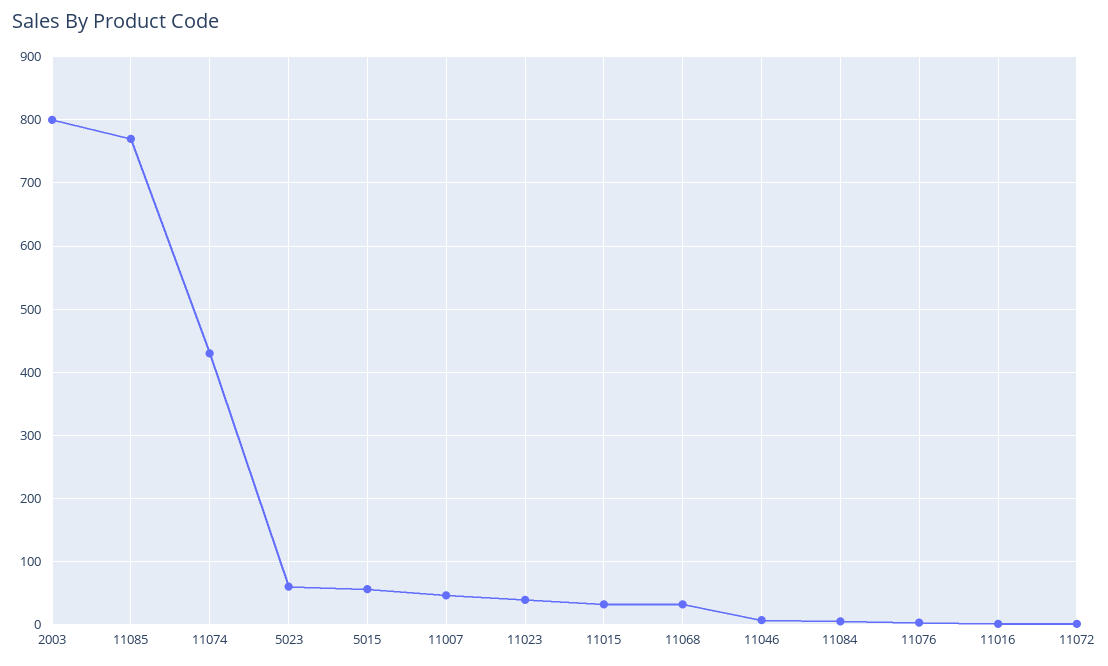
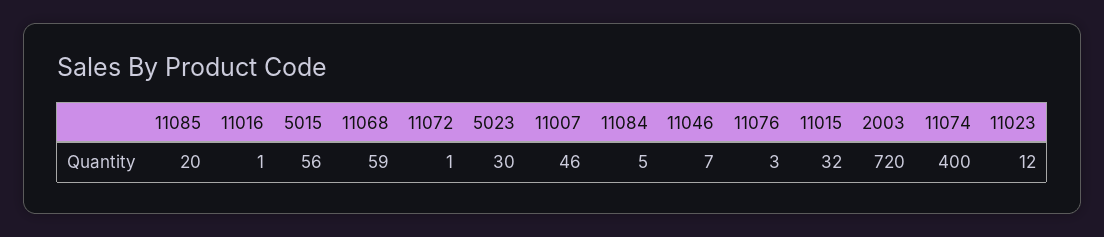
2003: 800 -> 720
11085: 770 -> 20
11074: 430 -> 400
5023: 60 -> 30
11023: 40 -> 12
11068: 30 -> 59

